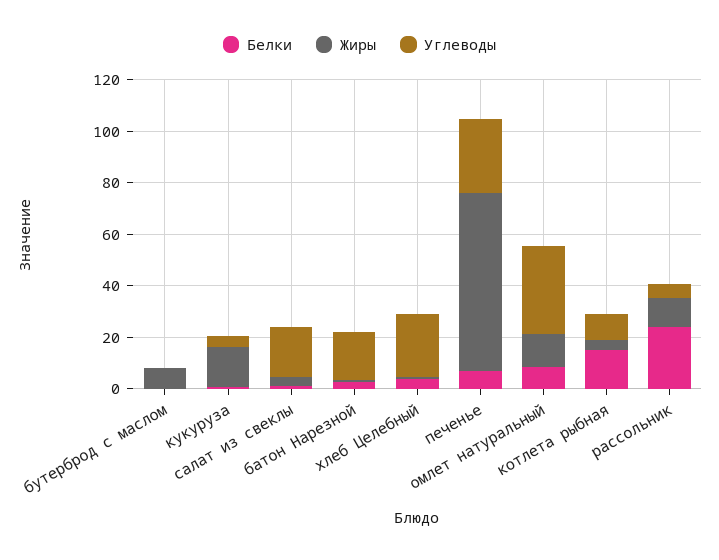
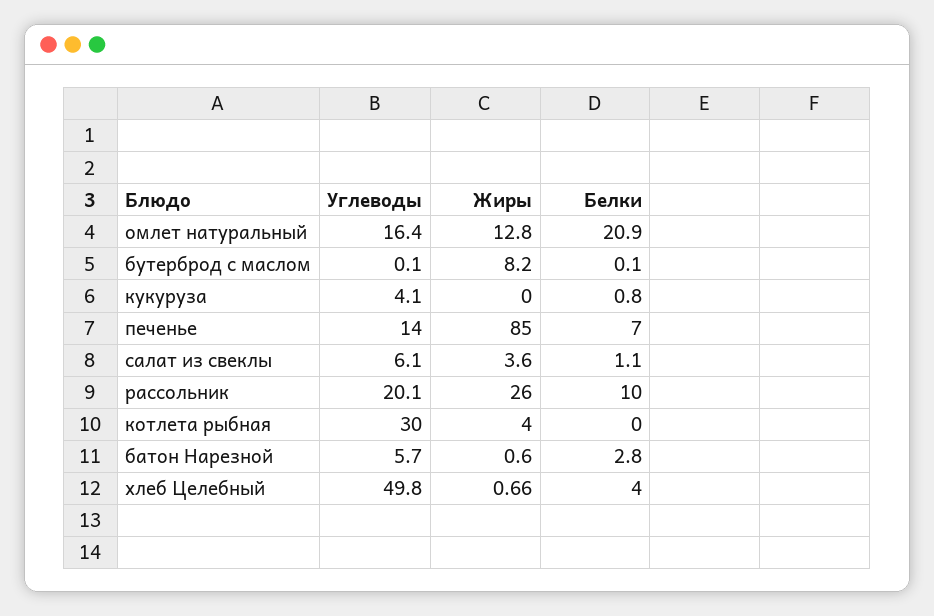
Жиры, кукуруза: 15 -> 0
Углеводы, салат из свеклы: 20 -> 6.1
Углеводы, батон Нарезной: 20 -> 5.7
Углеводы, хлеб Целебный: 25 -> 49.8
Жиры, печенье: 70 -> 85
Углеводы, печенье: 30 -> 14
Белки, омлет натуральный: 10 -> 20.9
Углеводы, омлет натуральный: 35 -> 16.4
Белки, котлета рыбная: 15 -> 0
Углеводы, котлета рыбная: 10 -> 30
Белки, рассольник: 25 -> 10
Жиры, рассольник: 10 -> 26
Углеводы, рассольник: 5 -> 20.1

